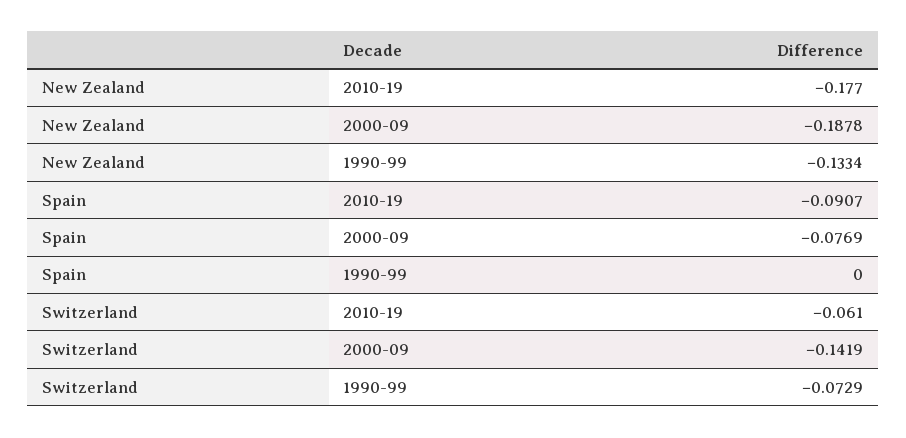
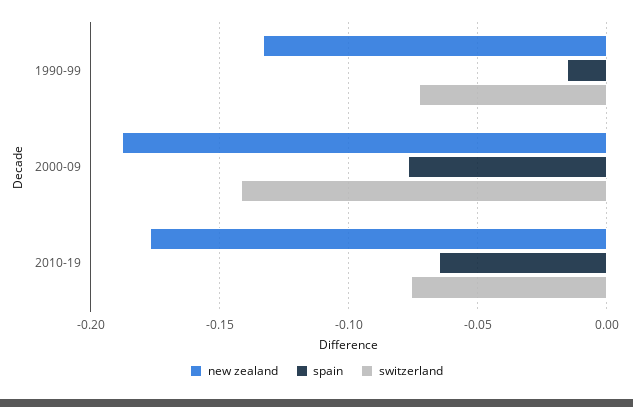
Spain, 2010-19: -0.0907 -> -0.065
Spain, 1990-99: 0 -> -0.015
Switzerland, 2010-19: -0.061 -> -0.075

